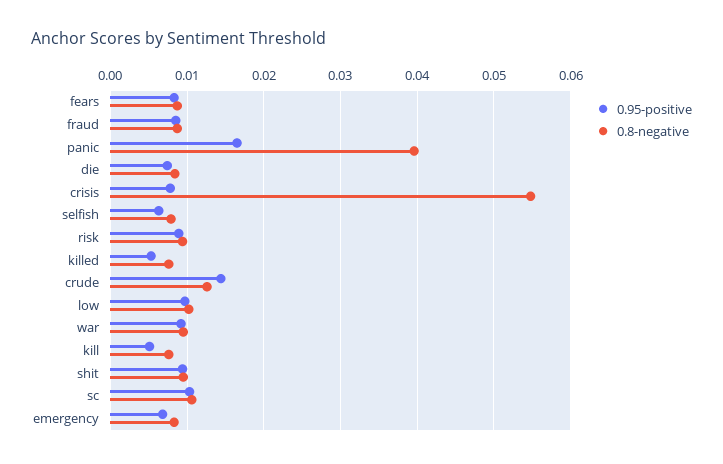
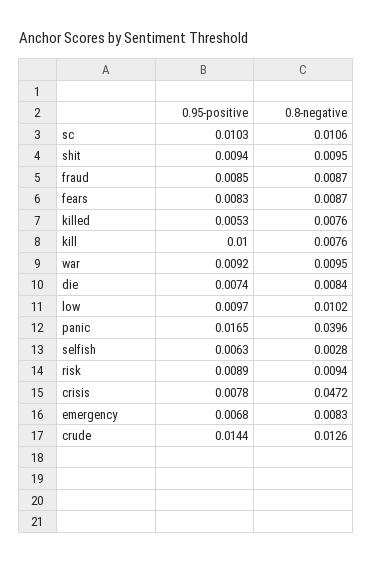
0.8-negative, crisis: 0.055 -> 0.0472
0.8-negative, selfish: 0.008 -> 0.0028
0.95-positive, kill: 0.005 -> 0.01

